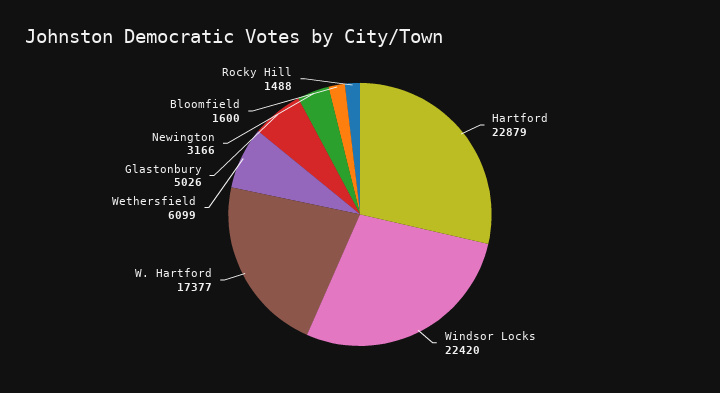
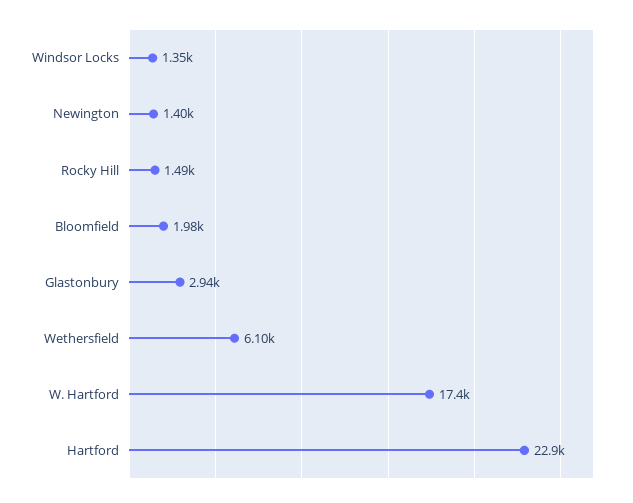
Windsor Locks: 22420 -> 1350
Glastonbury: 5026 -> 2940
Newington: 3166 -> 1400
Bloomfield: 1600 -> 1980

